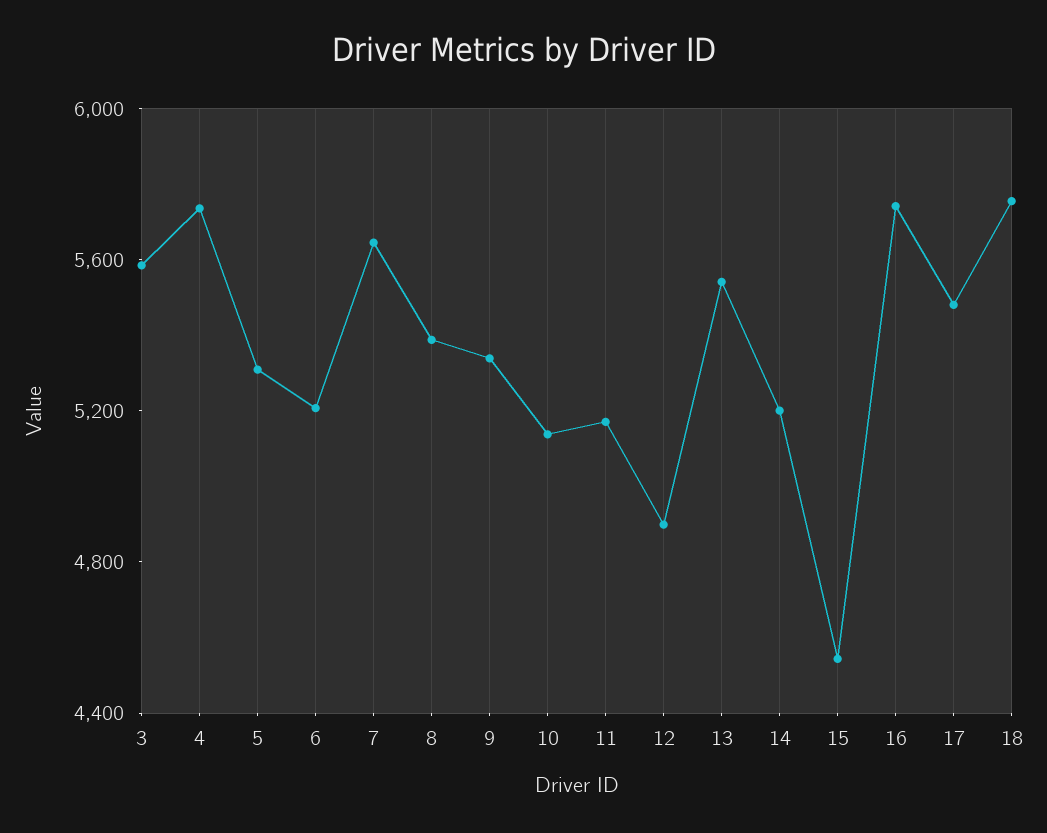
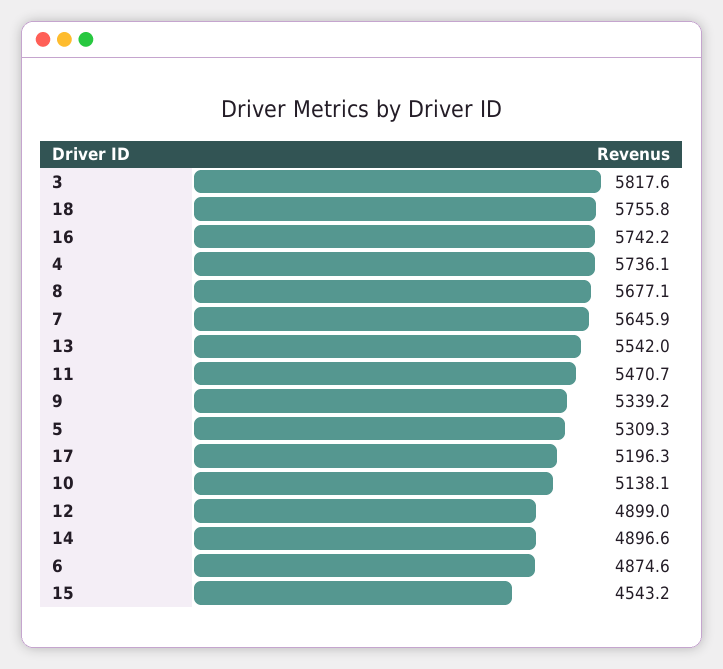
3: 5600 -> 5817.6
6: 5200 -> 4874.6
8: 5400 -> 5677.1
11: 5200 -> 5470.7
14: 5200 -> 4896.6
17: 5500 -> 5196.3

